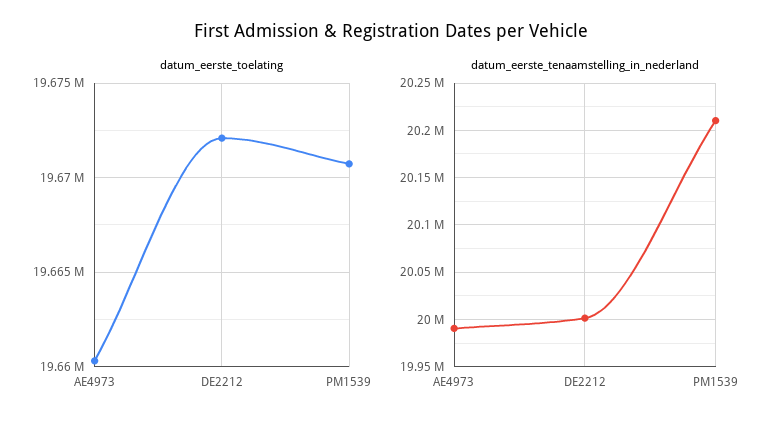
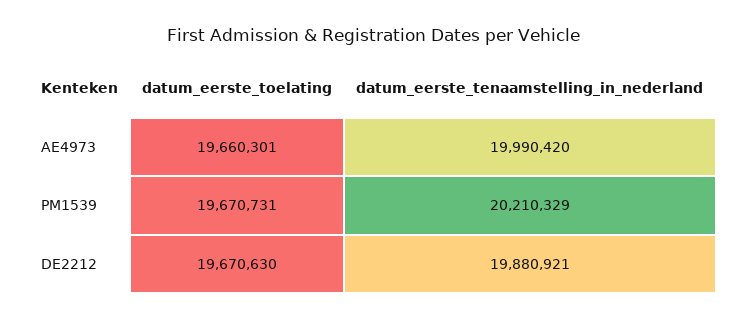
datum_eerste_toelating, DE2212: 19672000 -> 19670630
datum_eerste_tenaamstelling_in_nederland, DE2212: 20000000 -> 19880921

